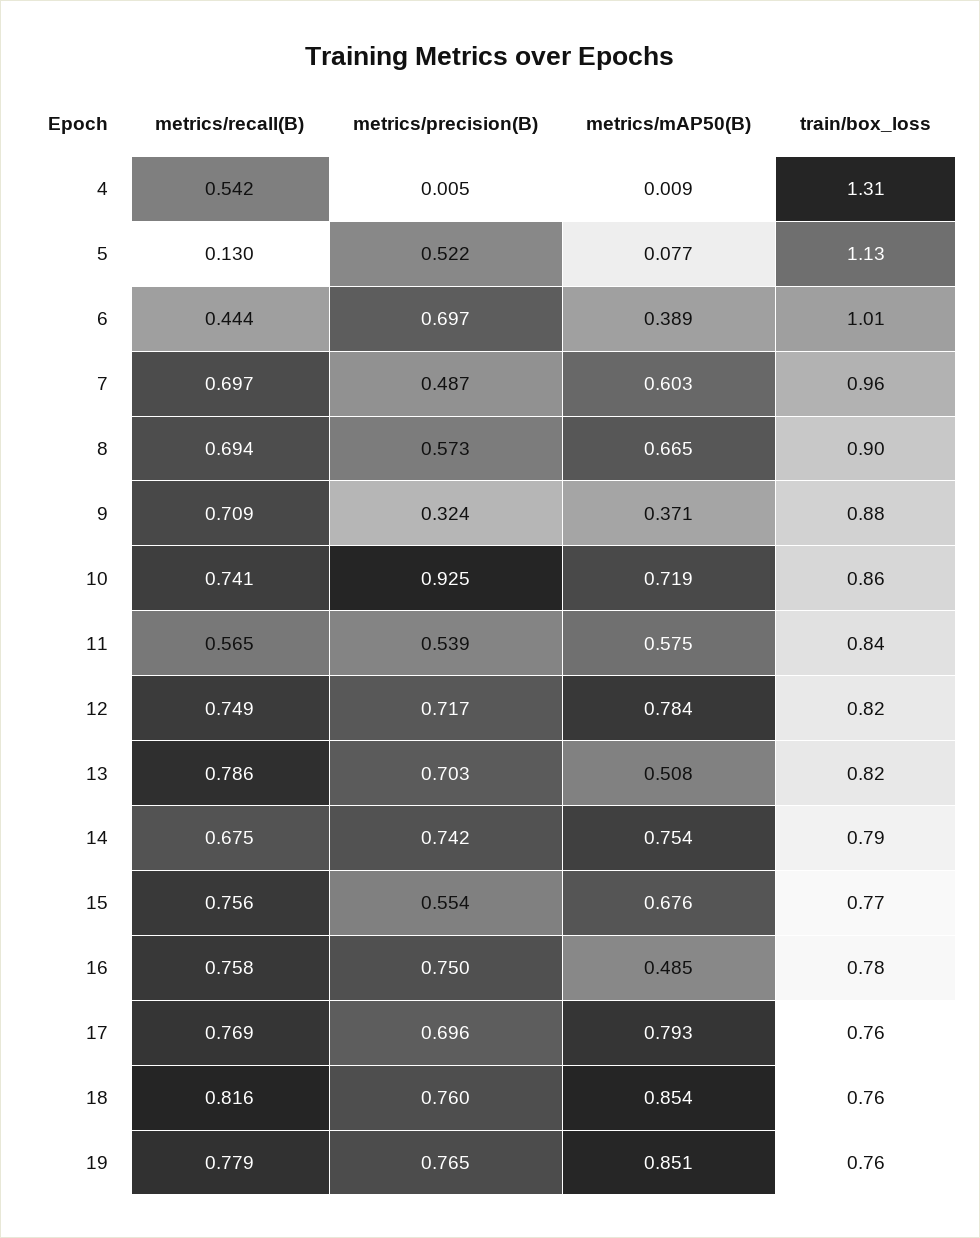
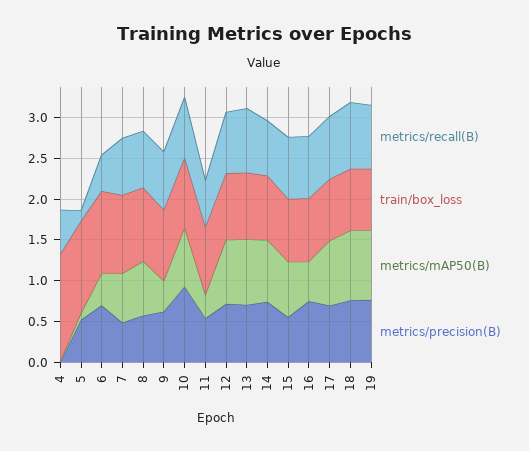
metrics/precision(B), 9: 0.324 -> 0.6
metrics/mAP50(B), 11: 0.575 -> 0.3
metrics/mAP50(B), 13: 0.508 -> 0.8

